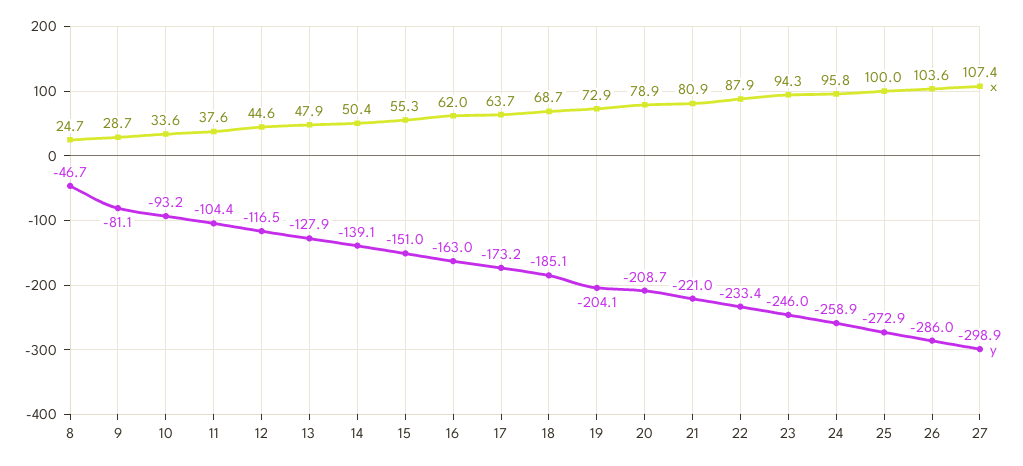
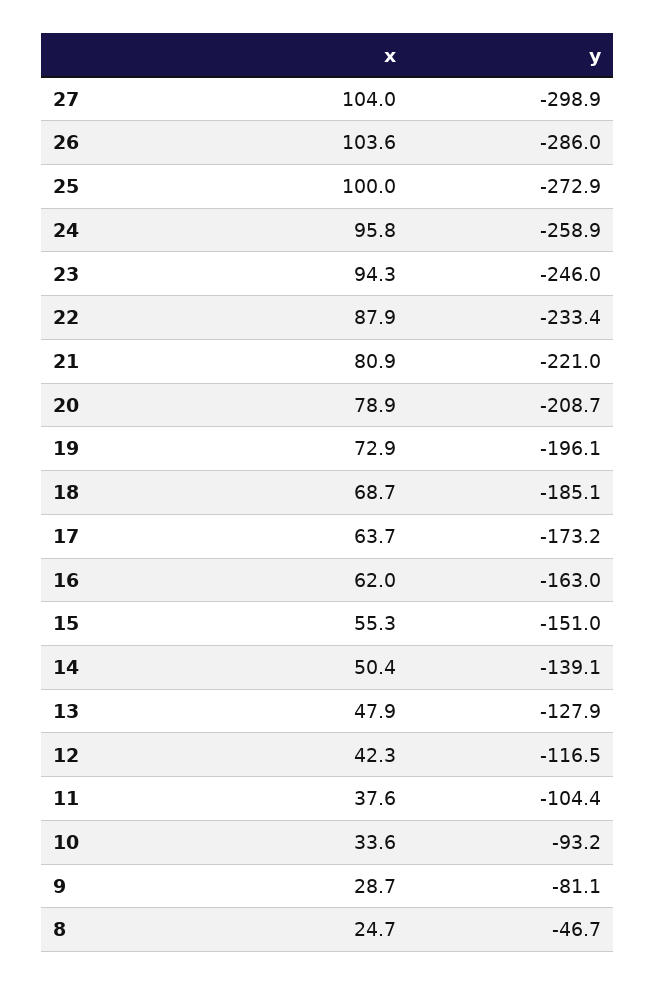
x, 12: 44.6 -> 42.3
y, 19: -204.1 -> -196.1
x, 27: 107.4 -> 104

